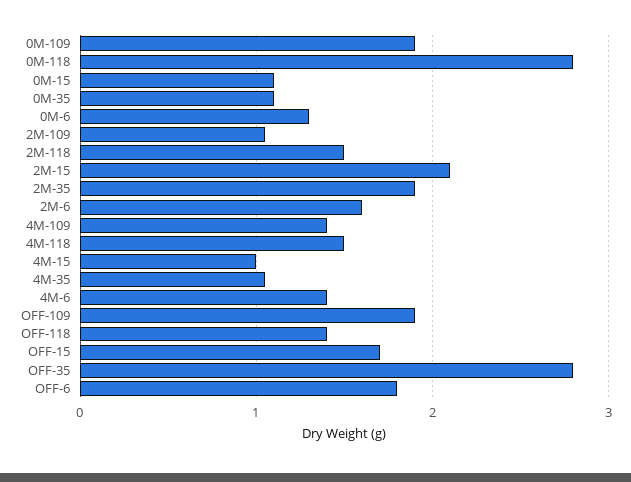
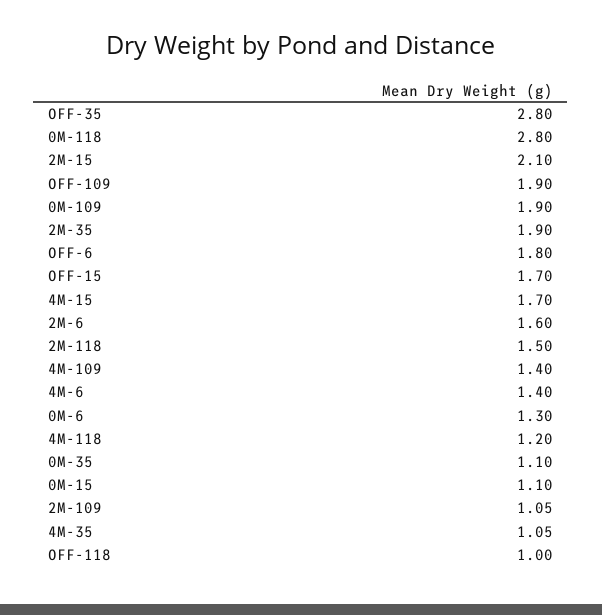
4M-118: 1.5 -> 1.2
4M-15: 1 -> 1.7
OFF-118: 1.4 -> 1

